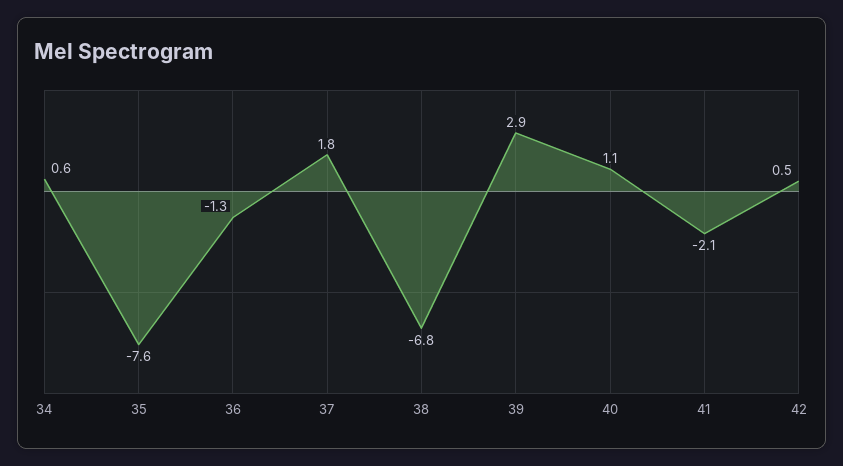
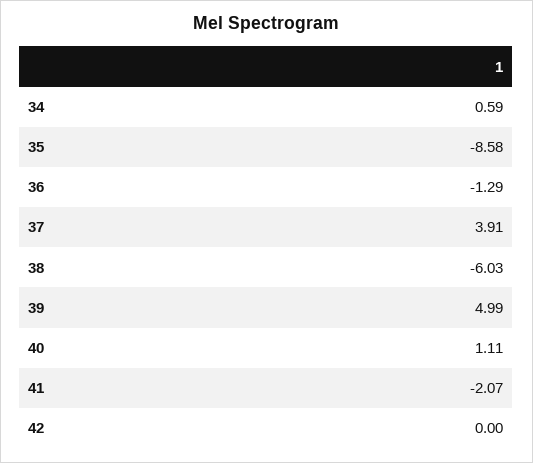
35: -7.6 -> -8.58
37: 1.8 -> 3.91
38: -6.8 -> -6.03
39: 2.9 -> 4.99
42: 0.5 -> 0

